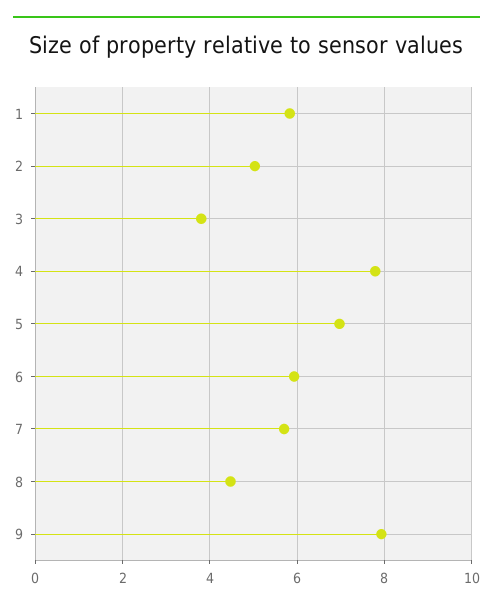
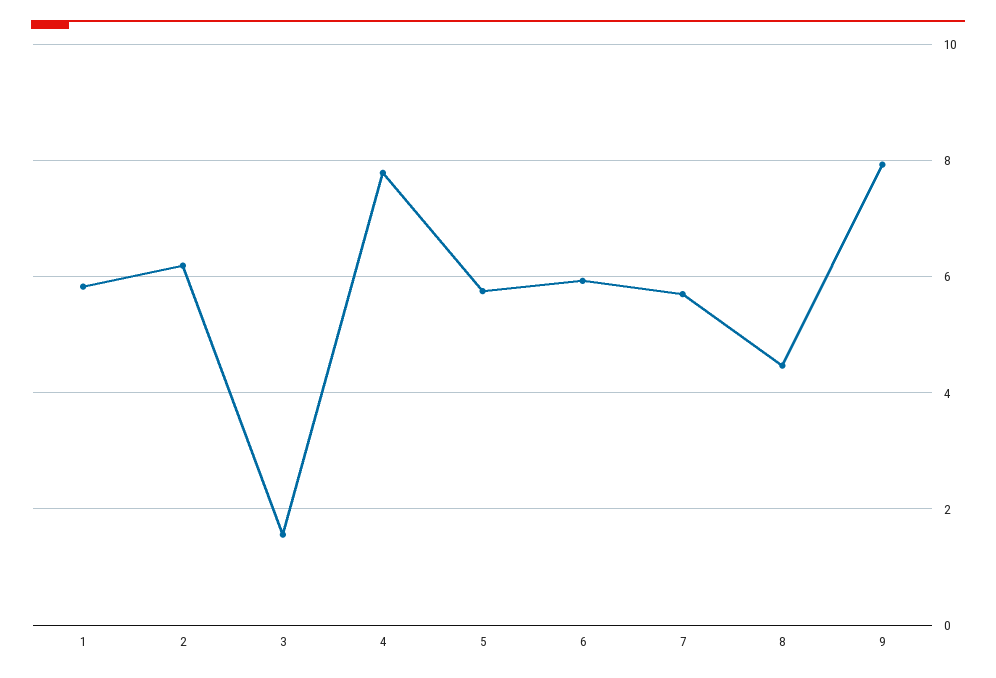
2: 5 -> 6.2
3: 3.8 -> 1.6
5: 7 -> 5.8

